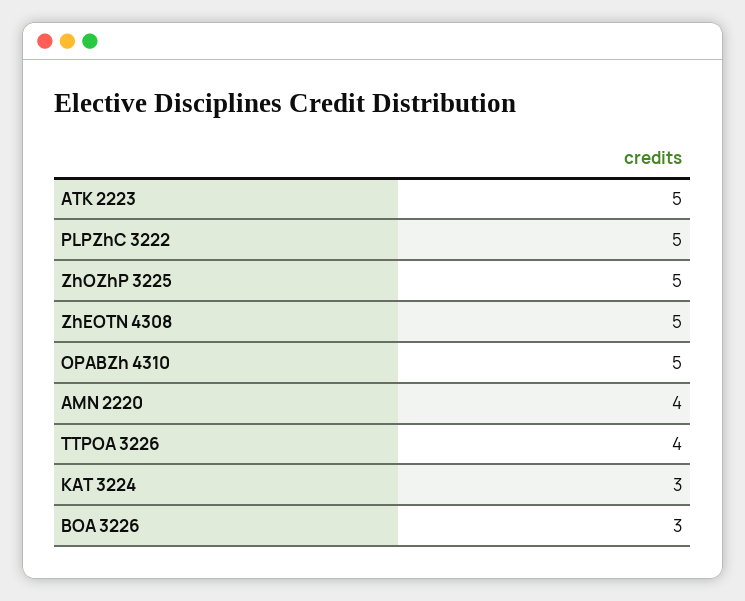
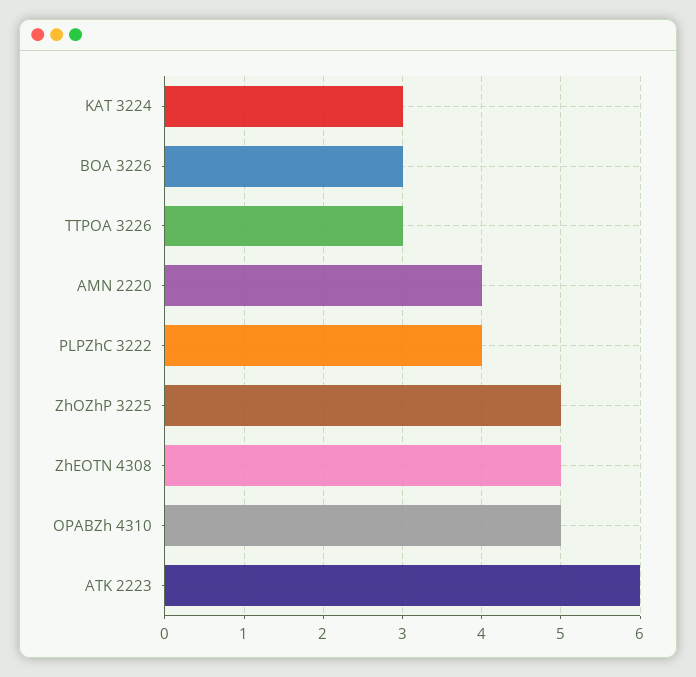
ATK 2223: 5 -> 6
PLPZhC 3222: 5 -> 4
TTPOA 3226: 4 -> 3

